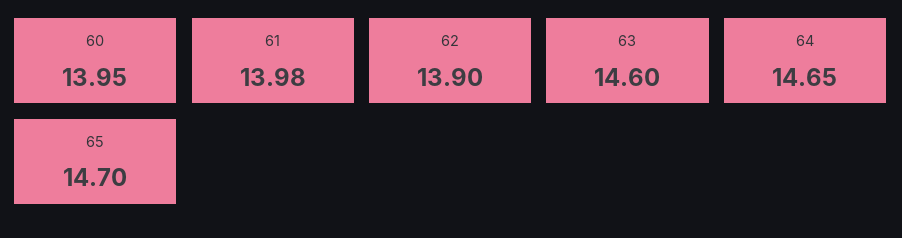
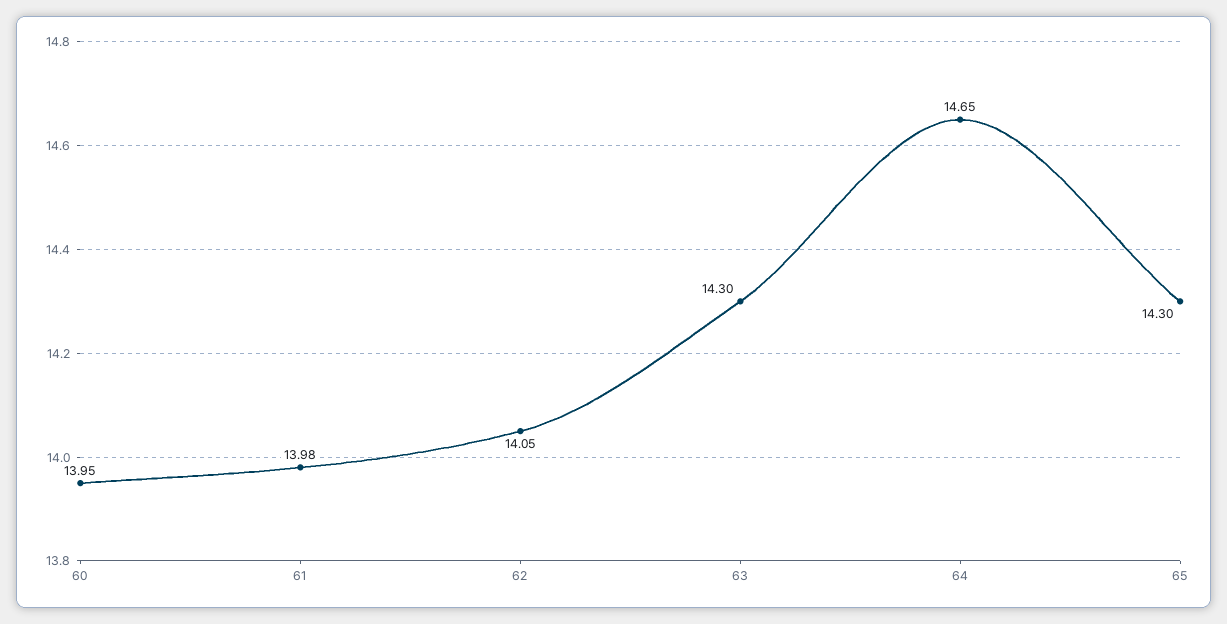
62: 13.9 -> 14.05
63: 14.6 -> 14.3
65: 14.7 -> 14.3

